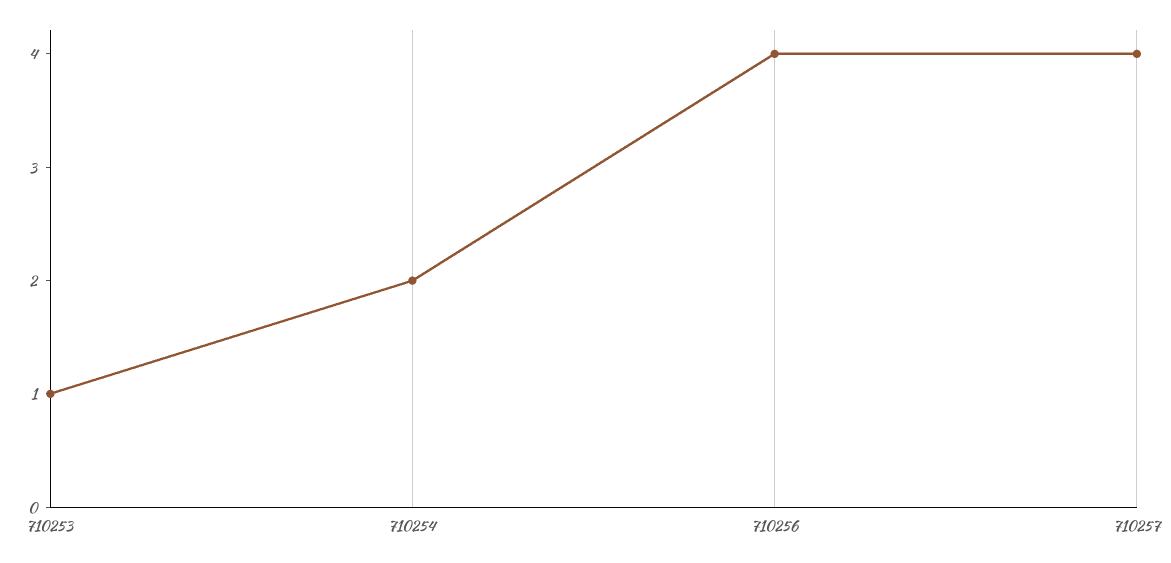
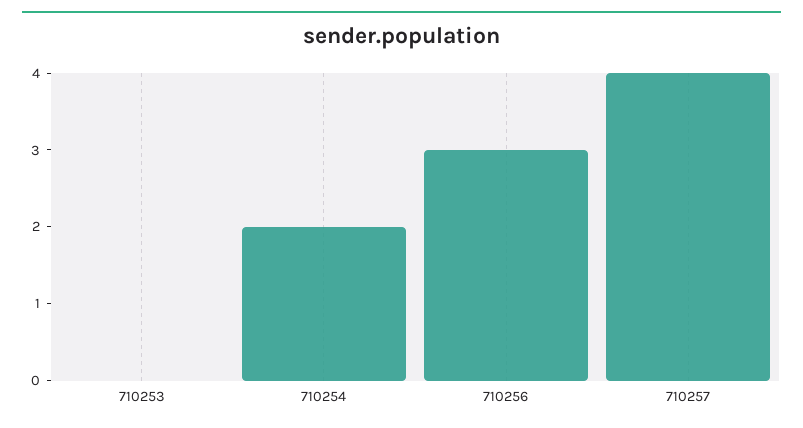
710253: 1 -> 0
710256: 4 -> 3

